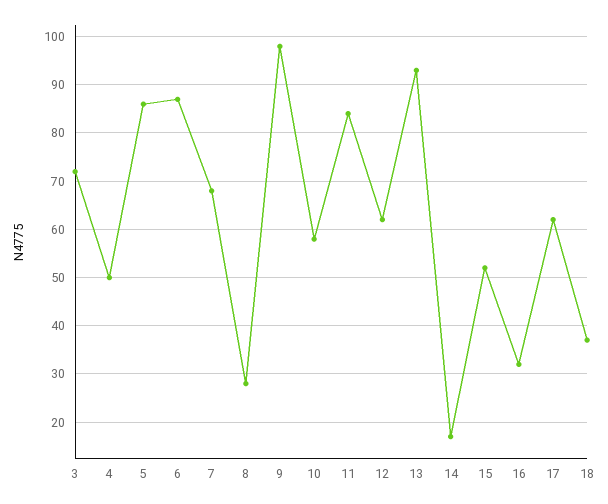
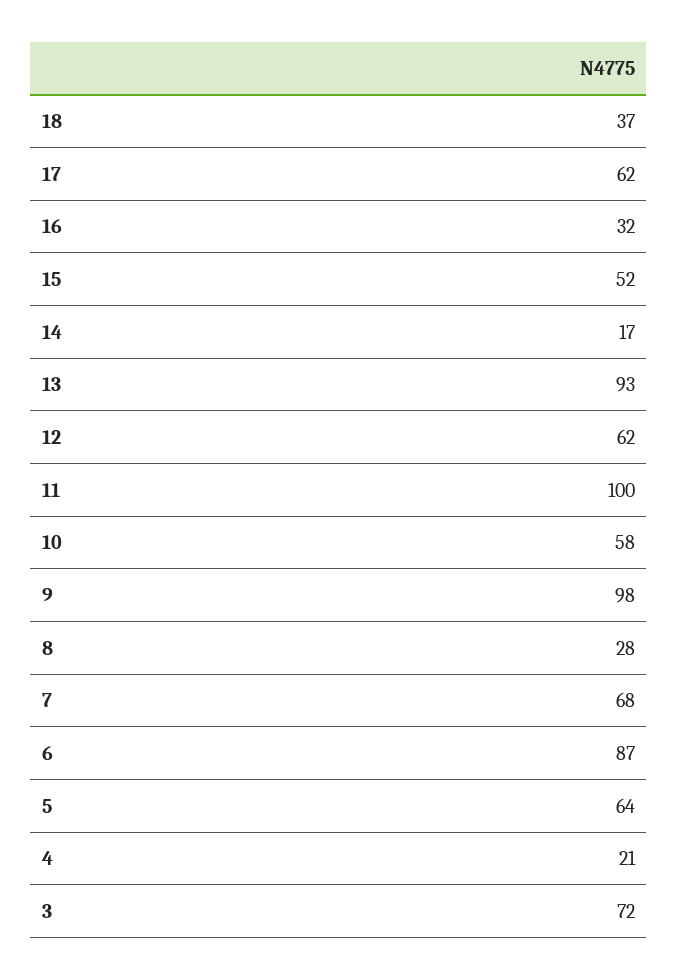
4: 50 -> 21
5: 85 -> 64
11: 85 -> 100

